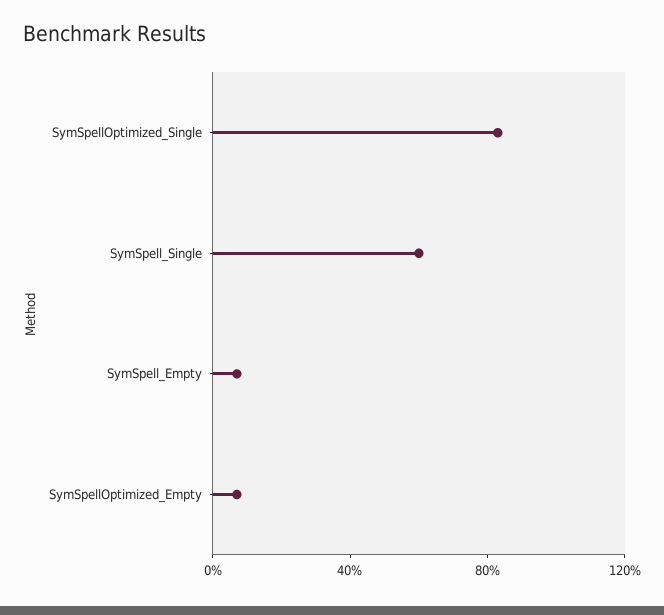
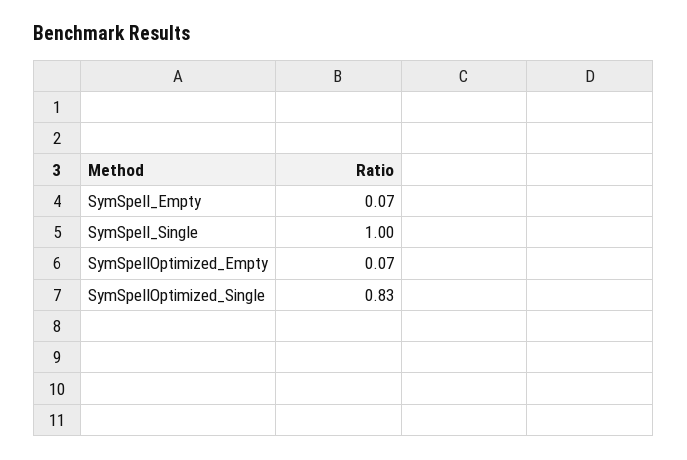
SymSpell_Single: 0.6 -> 1

